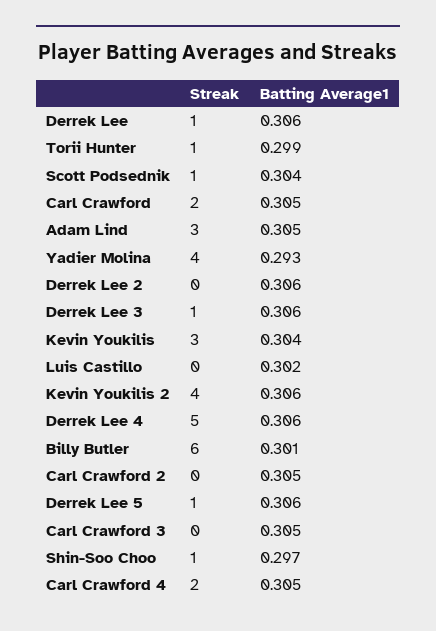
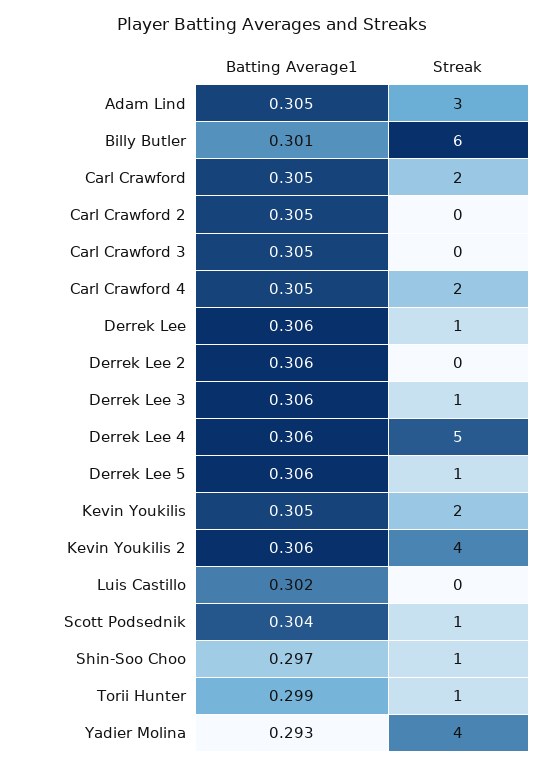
Streak, Kevin Youkilis: 3 -> 2
Batting Average1, Kevin Youkilis: 0.304 -> 0.305

